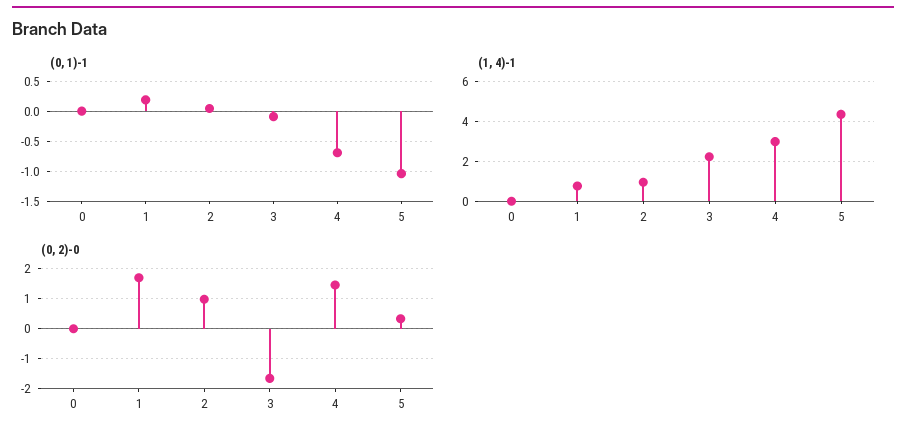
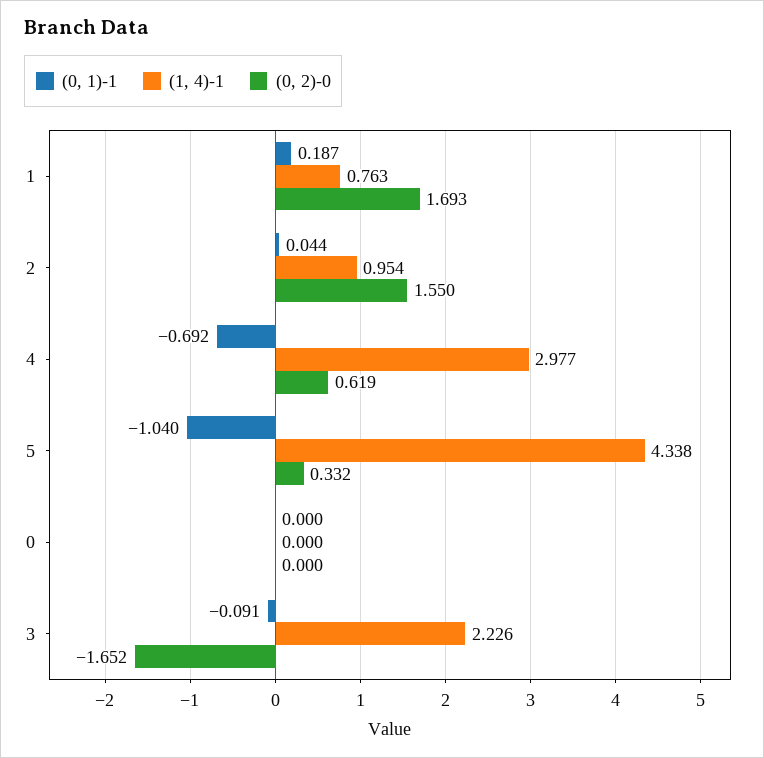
(0, 2)-0, 2: 1 -> 1.55
(0, 2)-0, 4: 1.4 -> 0.619

